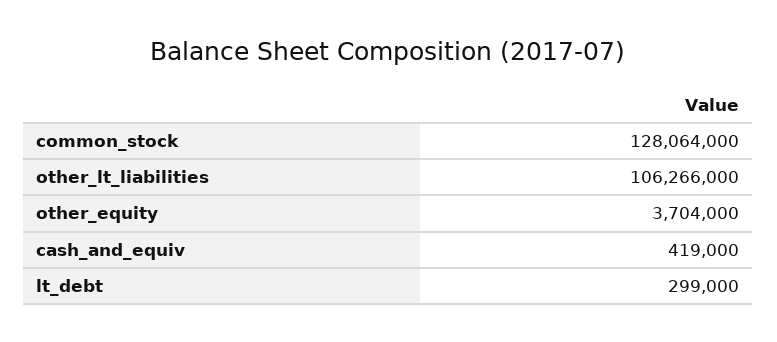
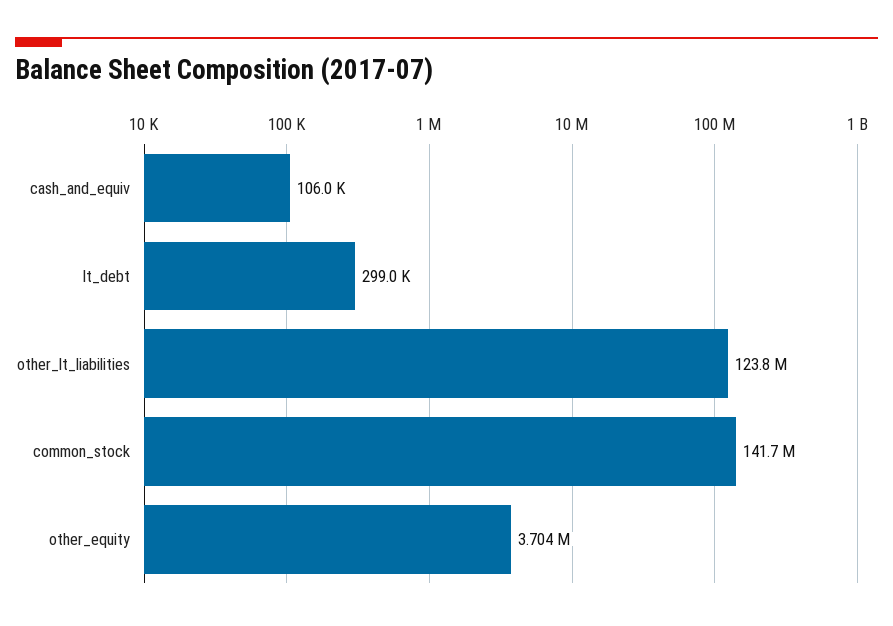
common_stock: 128064000 -> 141700000
other_lt_liabilities: 106266000 -> 123800000
cash_and_equiv: 419000 -> 106000

